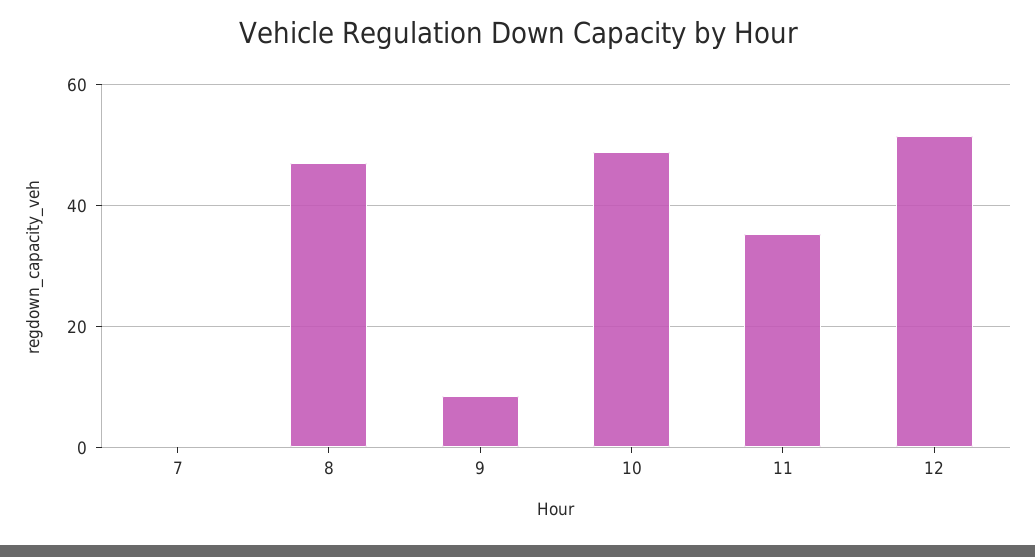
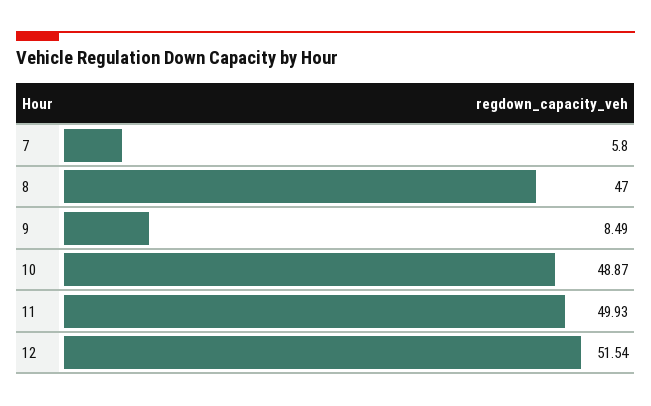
7: 0 -> 5.8
11: 36 -> 49.93

